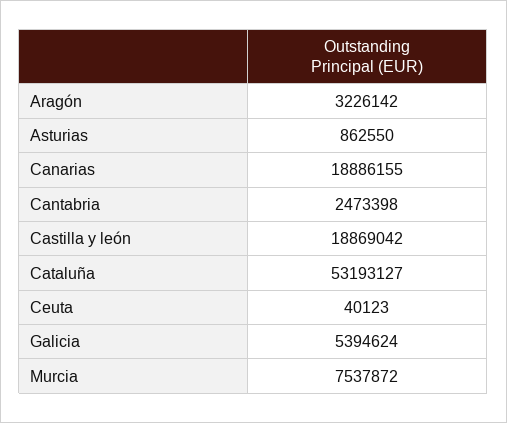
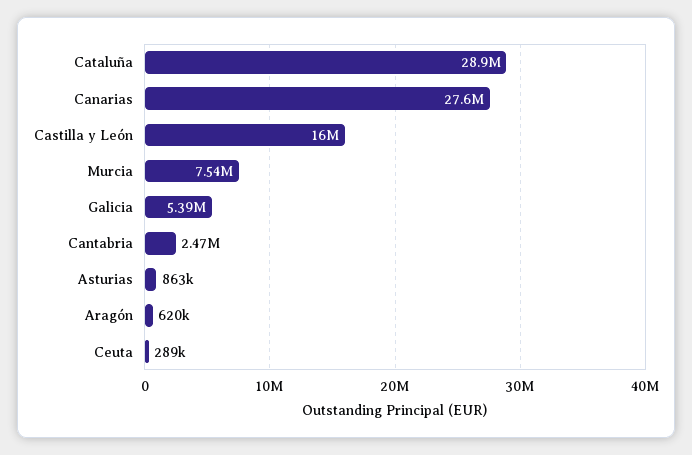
Aragón: 3226142 -> 620000
Canarias: 18886155 -> 27600000
Castilla y león: 18869042 -> 16000000
Cataluña: 53193127 -> 28900000
Ceuta: 40123 -> 289000

